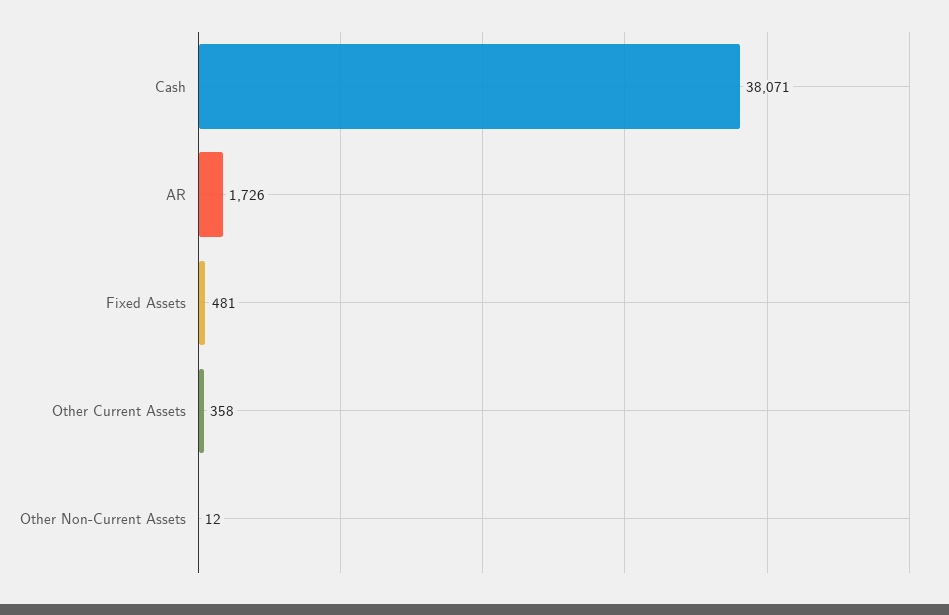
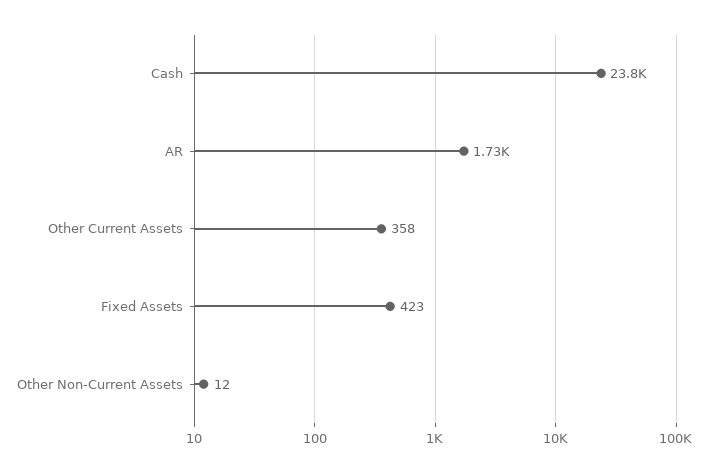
Cash: 38071 -> 23800
Fixed Assets: 481 -> 423

